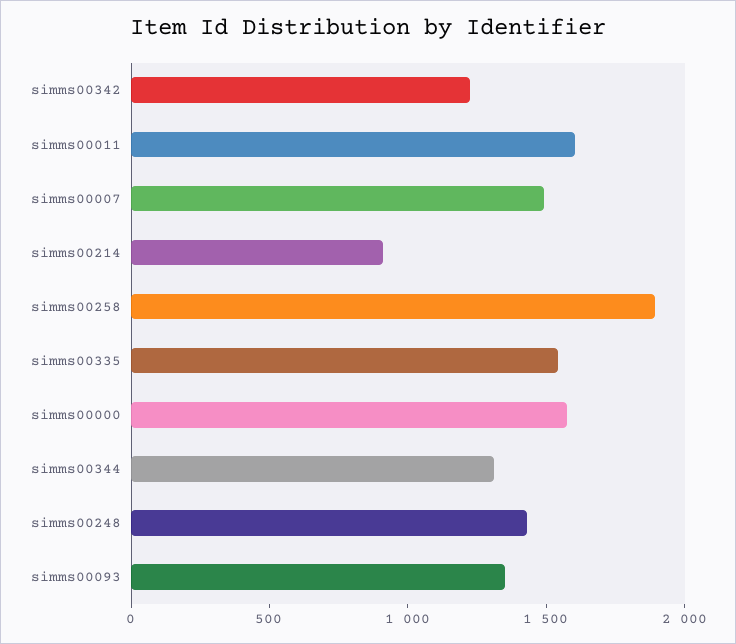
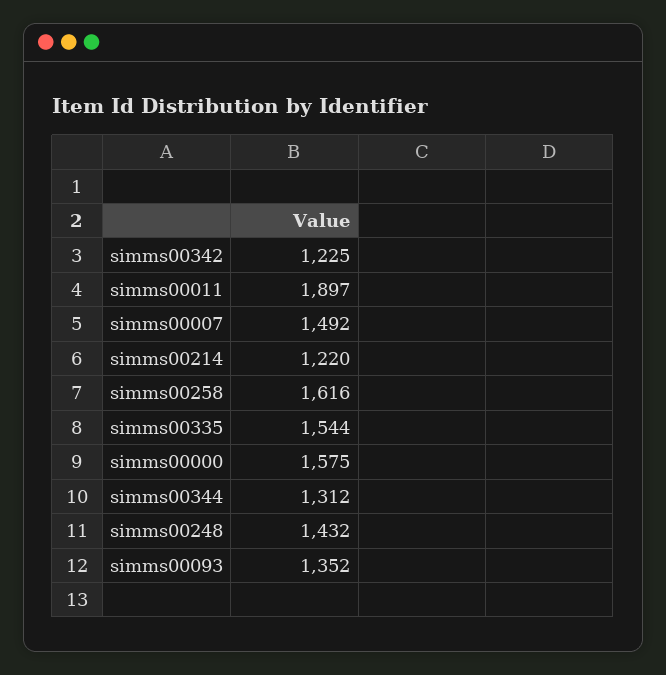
simms00011: 1600 -> 1897
simms00214: 900 -> 1220
simms00258: 1900 -> 1616

